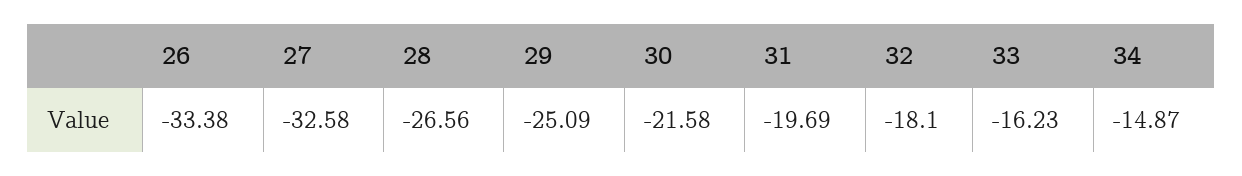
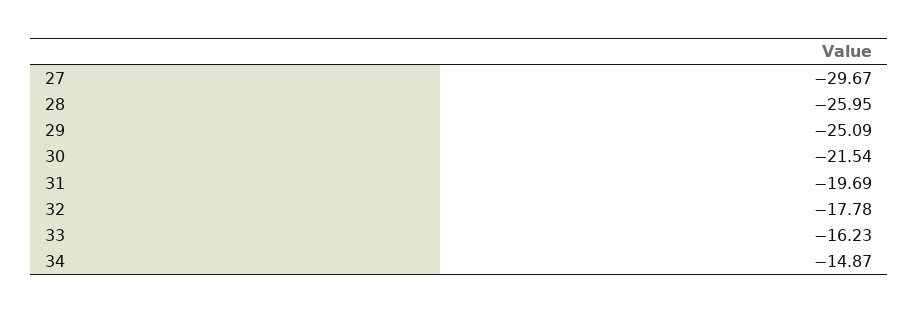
26: -33.38 -> none
27: -32.58 -> -29.67
28: -26.56 -> -25.95
30: -21.58 -> -21.54
32: -18.1 -> -17.78

